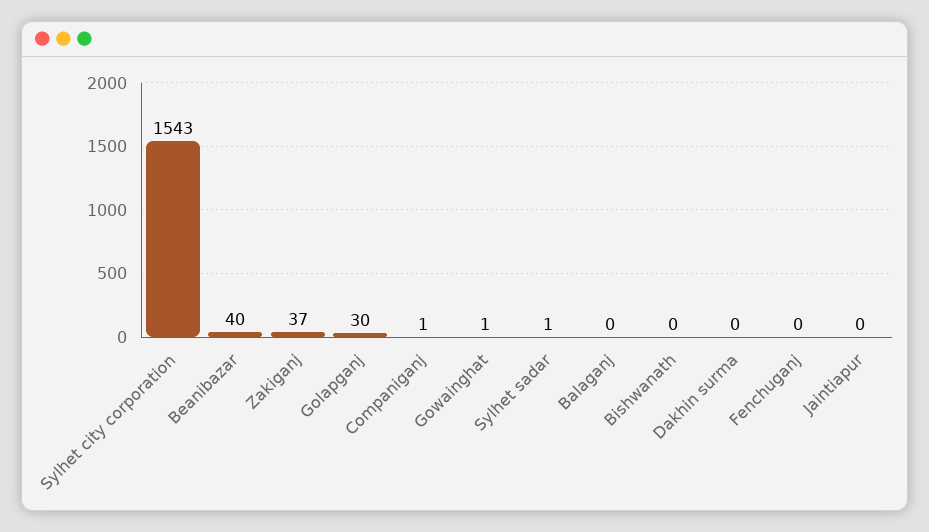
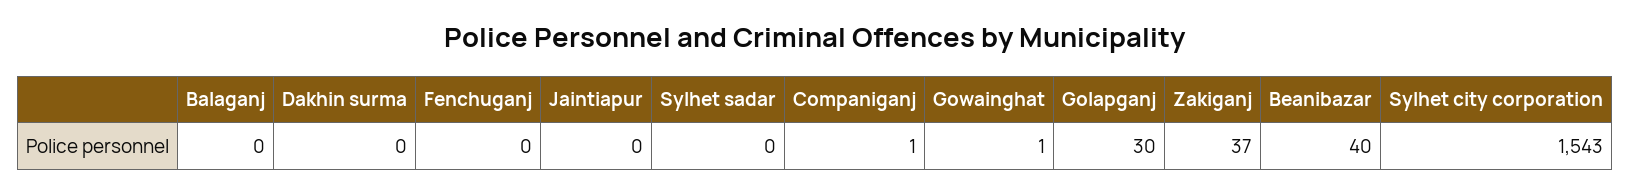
Sylhet sadar: 1 -> 0
Bishwanath: 0 -> none

